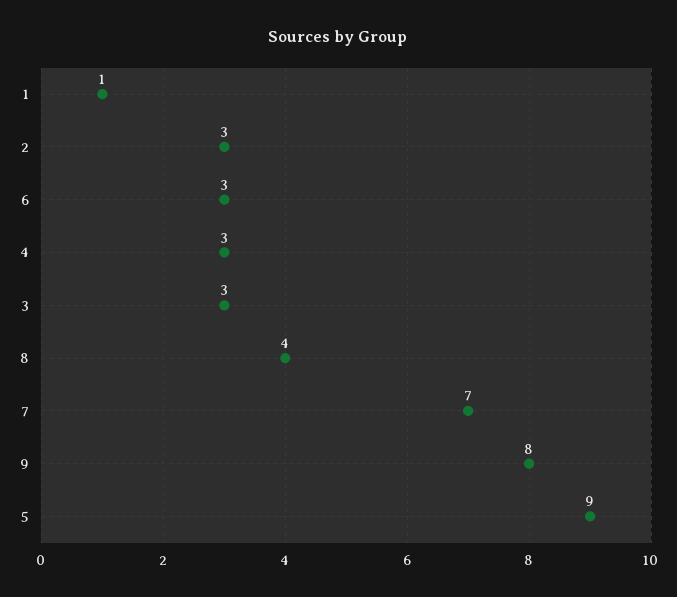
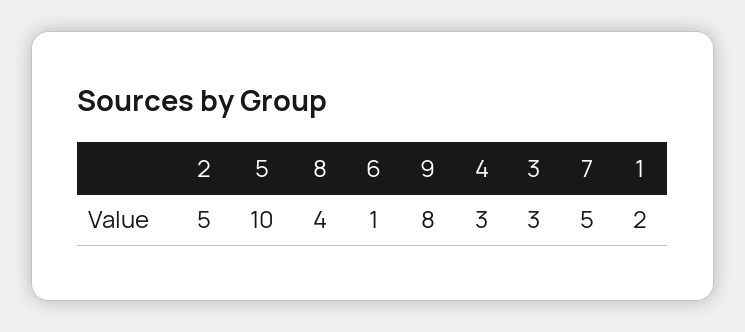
1: 1 -> 2
2: 3 -> 5
6: 3 -> 1
7: 7 -> 5
5: 9 -> 10

